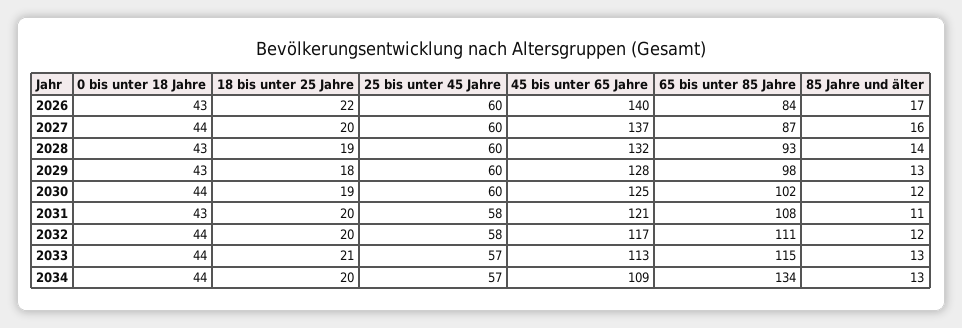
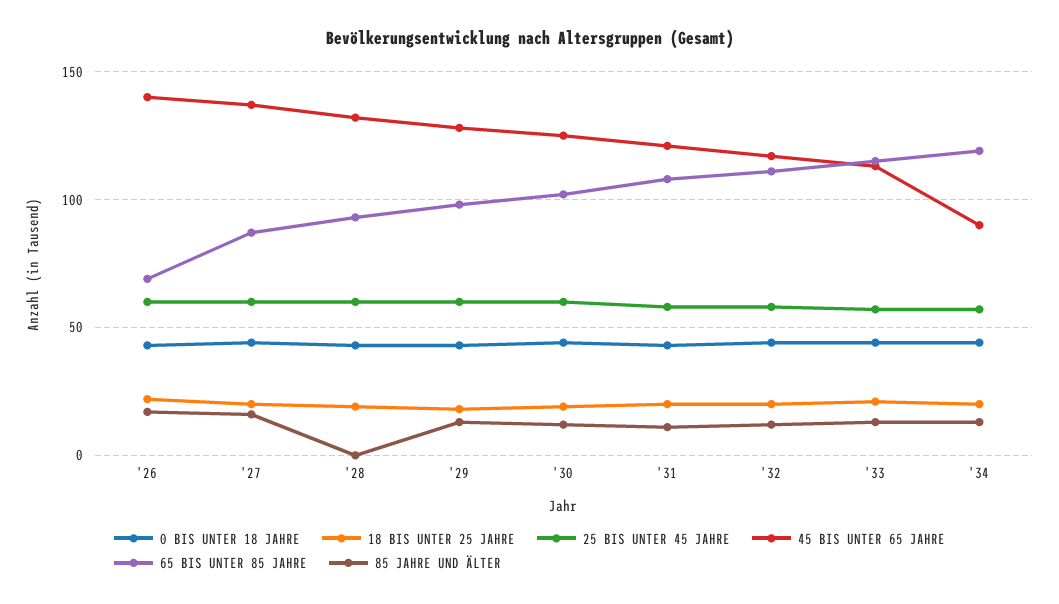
65 bis unter 85 Jahre, 2026: 84 -> 70
85 Jahre und älter, 2028: 14 -> 0
45 bis unter 65 Jahre, 2034: 109 -> 90
65 bis unter 85 Jahre, 2034: 134 -> 120

